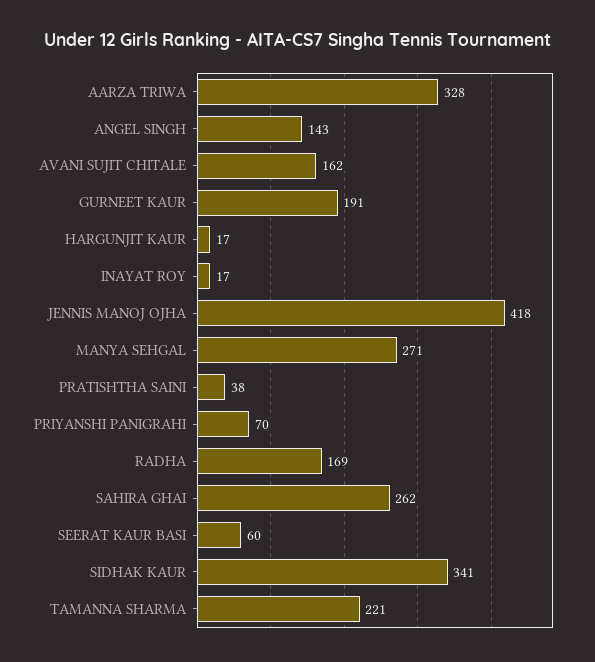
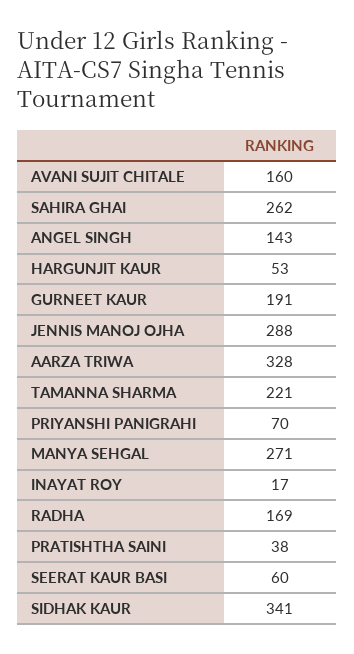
AVANI SUJIT CHITALE: 162 -> 160
HARGUNJIT KAUR: 17 -> 53
JENNIS MANOJ OJHA: 418 -> 288

